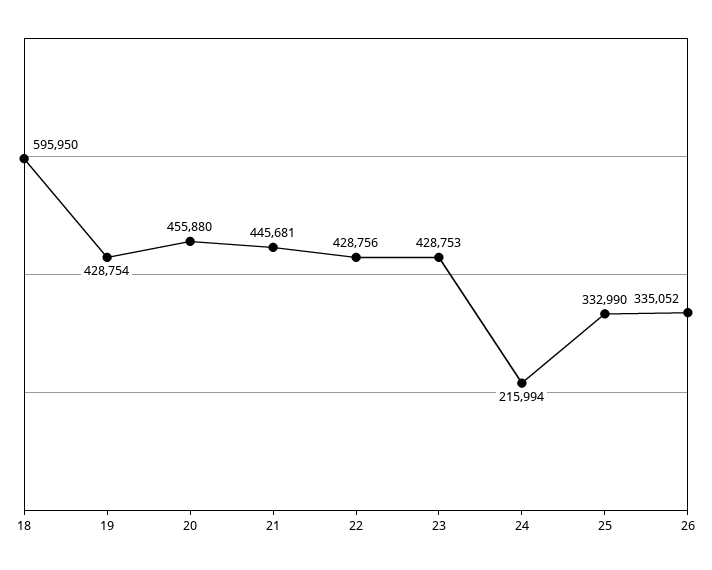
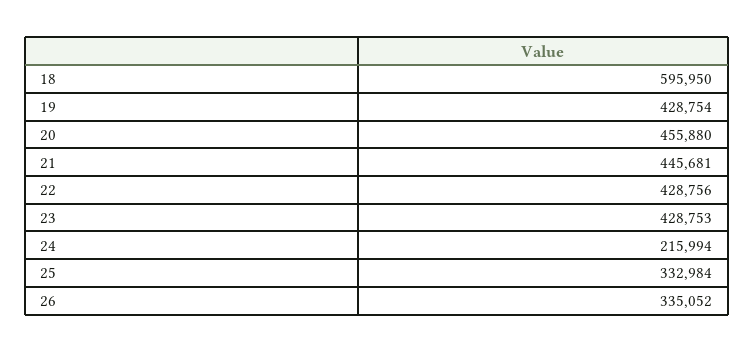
25: 332990 -> 332984

